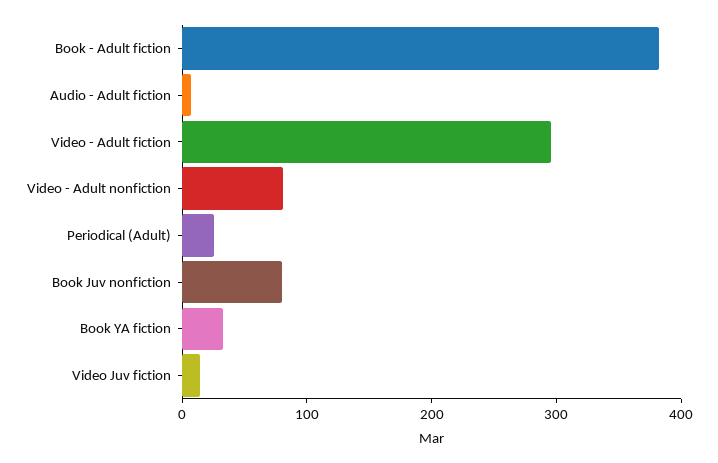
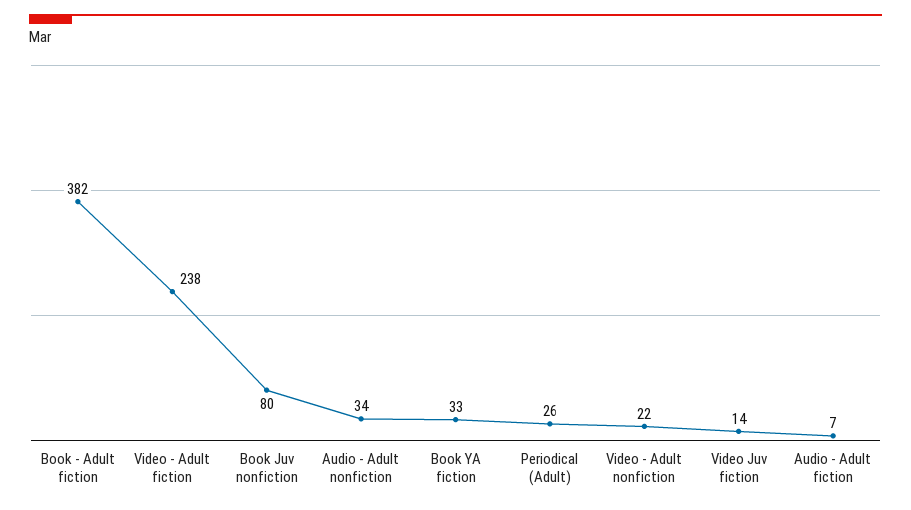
Video - Adult fiction: 300 -> 238
Video - Adult nonfiction: 80 -> 22
Audio - Adult nonfiction: none -> 34

